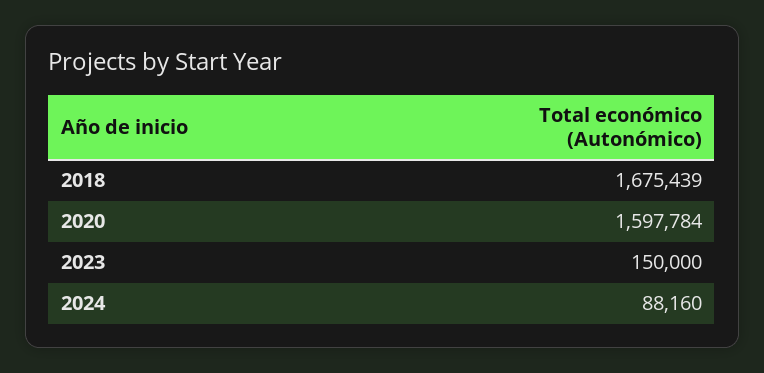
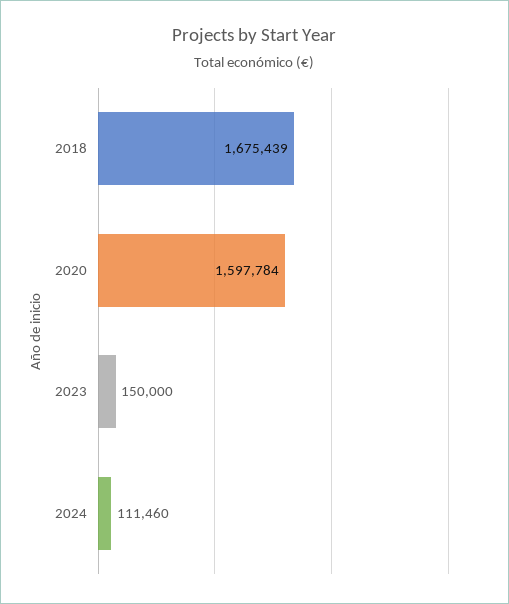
2024: 88160 -> 111460

